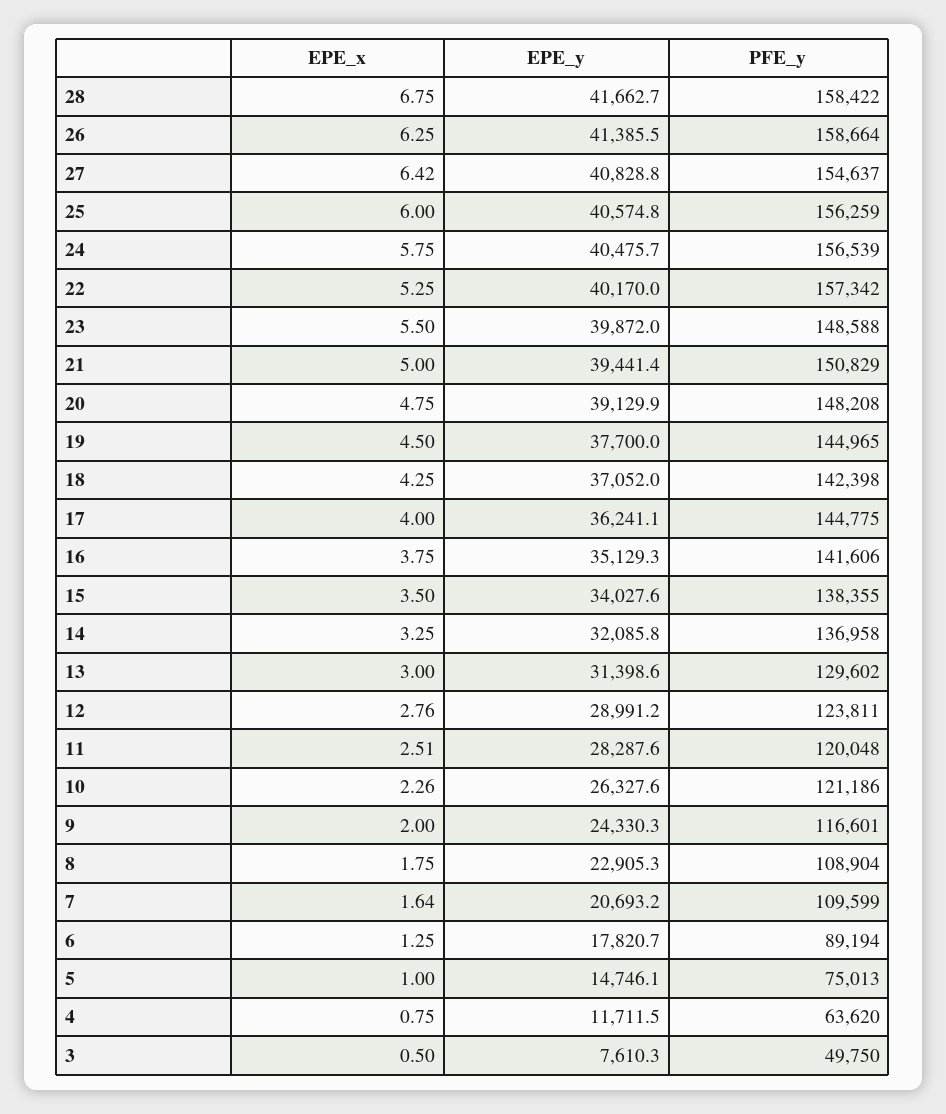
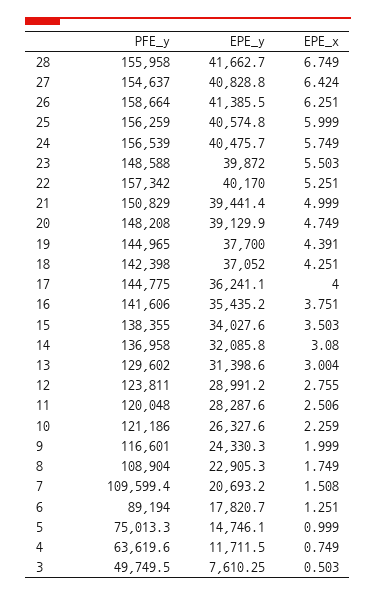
PFE_y, 28: 158422 -> 155958
EPE_x, 19: 4.5 -> 4.391
EPE_y, 16: 35129.3 -> 35435.2
EPE_x, 14: 3.25 -> 3.08
EPE_x, 7: 1.64 -> 1.508

